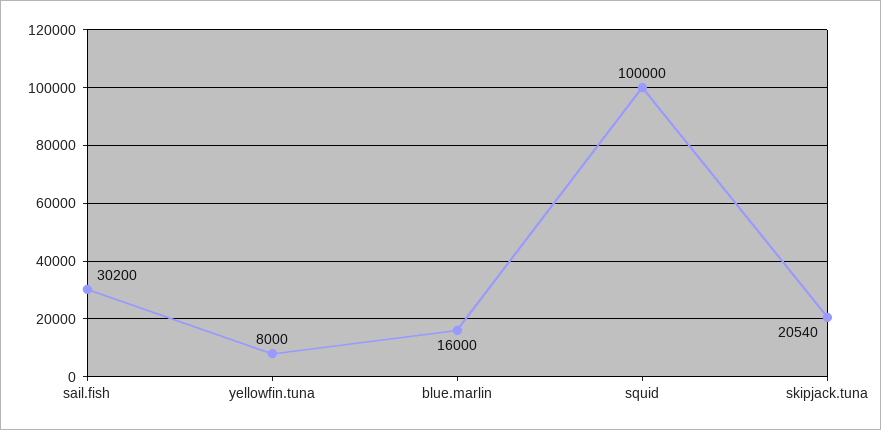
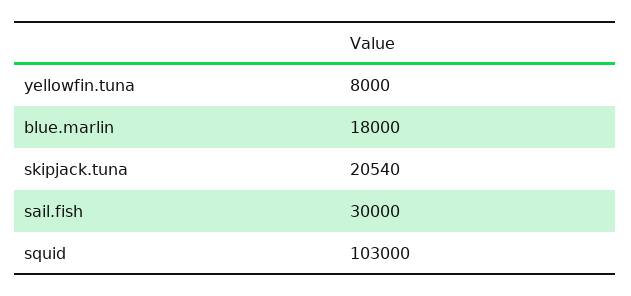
sail.fish: 30200 -> 30000
blue.marlin: 16000 -> 18000
squid: 100000 -> 103000

